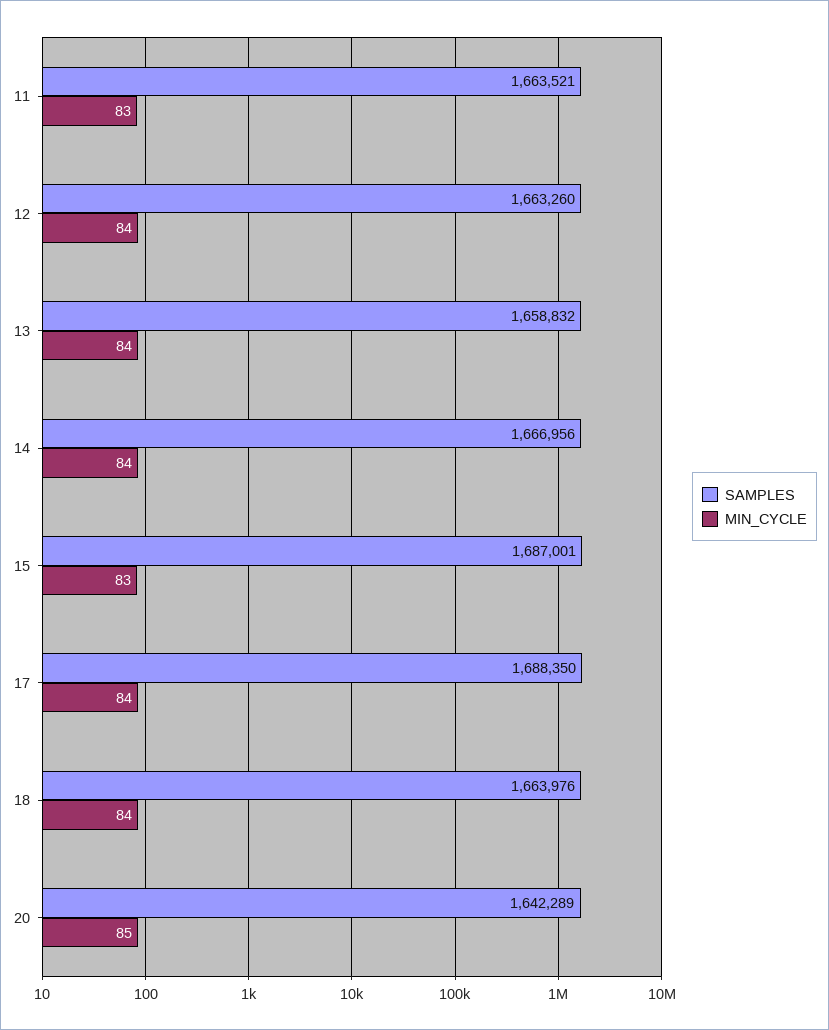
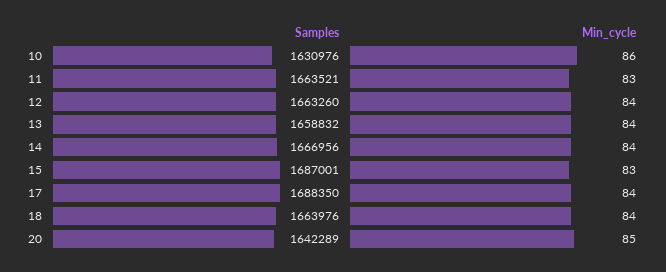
SAMPLES, 10: none -> 1630976
MIN_CYCLE, 10: none -> 86

